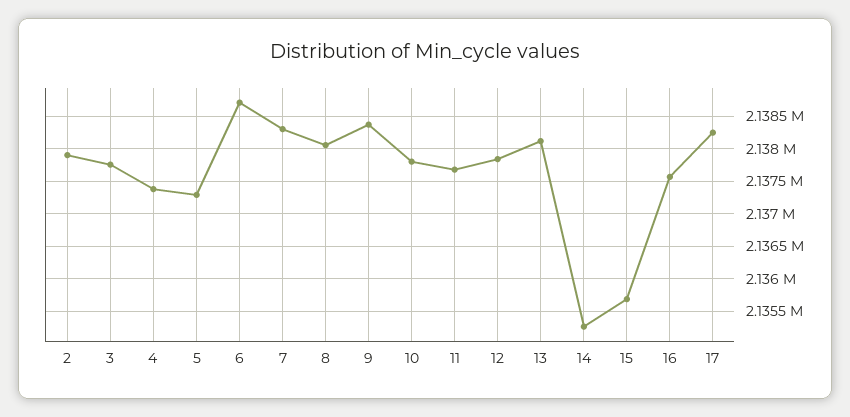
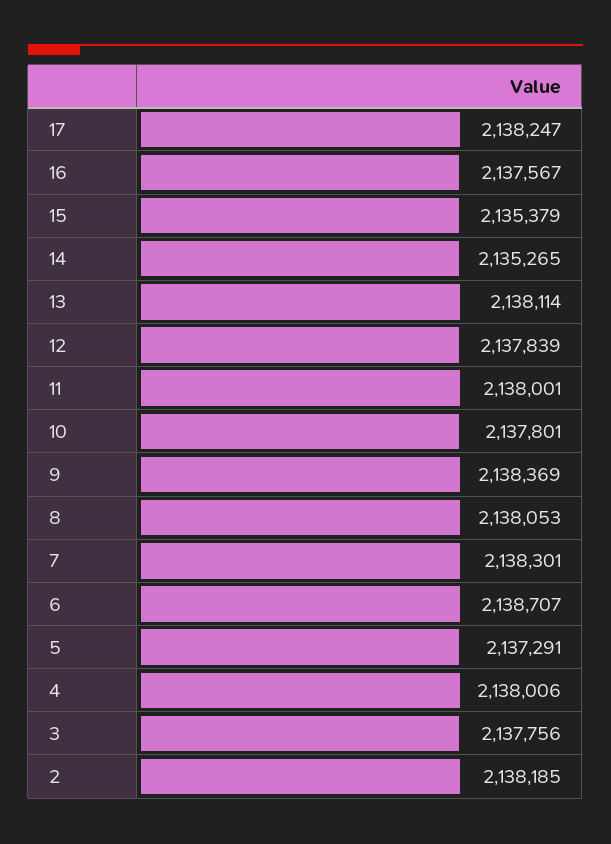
2: 2137900 -> 2138185
4: 2137400 -> 2138006
11: 2137700 -> 2138001
15: 2135700 -> 2135379

